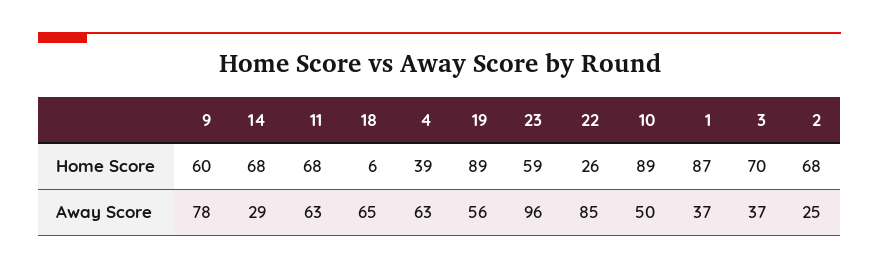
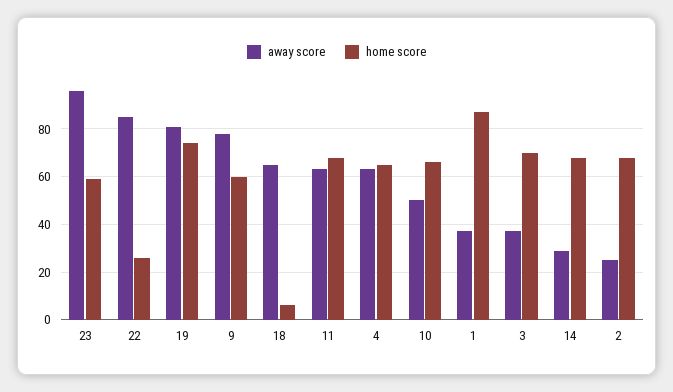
Home Score, 4: 39 -> 65
Home Score, 19: 89 -> 75
Home Score, 10: 89 -> 65
Away Score, 19: 56 -> 80

